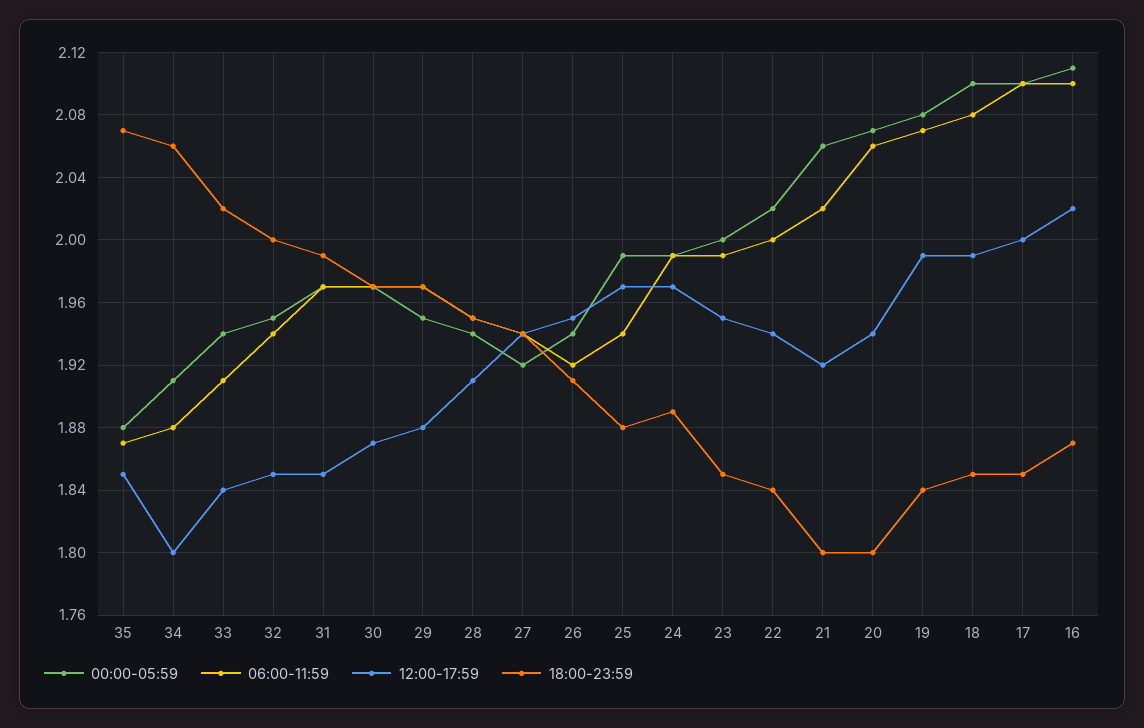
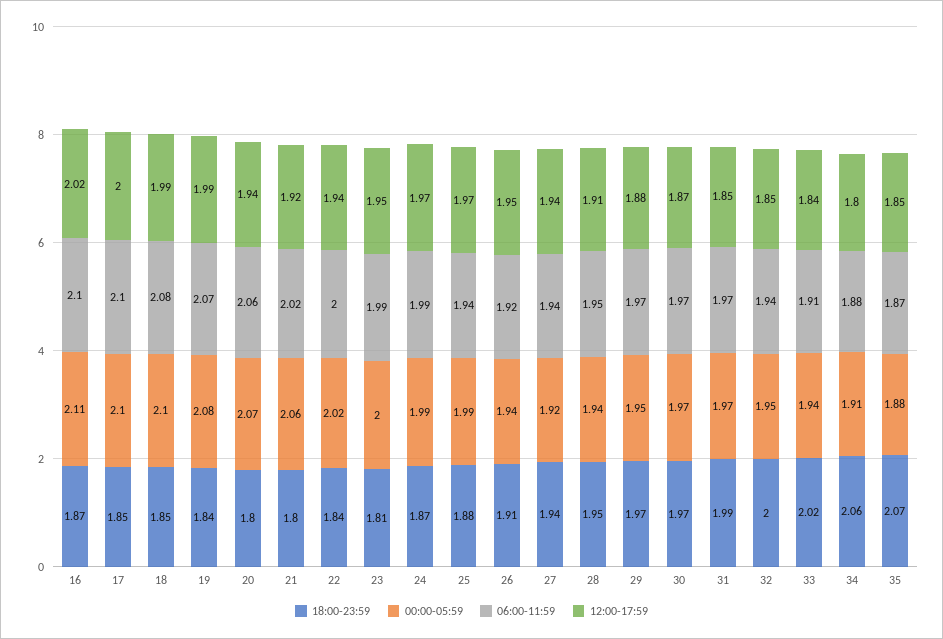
18:00-23:59, 24: 1.89 -> 1.87
18:00-23:59, 23: 1.85 -> 1.81

